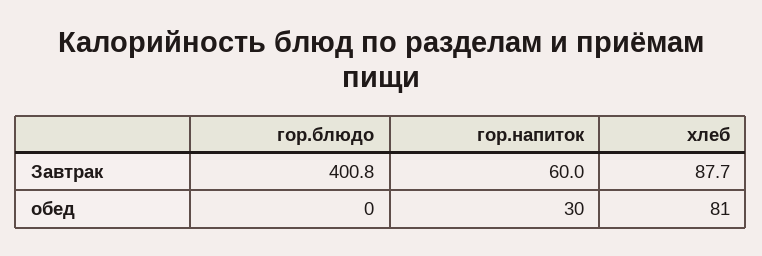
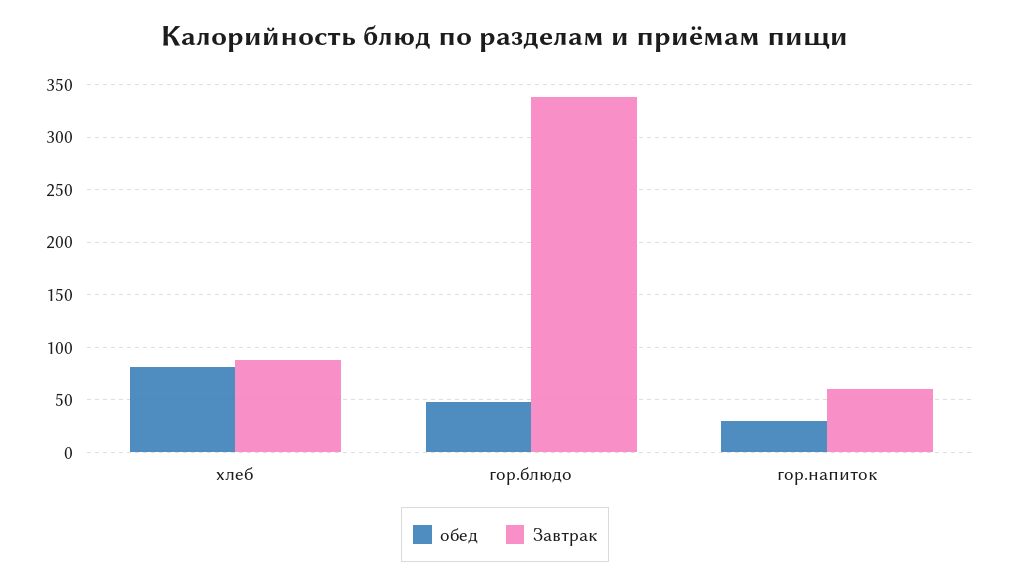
Завтрак, гор.блюдо: 400.8 -> 340
обед, гор.блюдо: 0 -> 50

